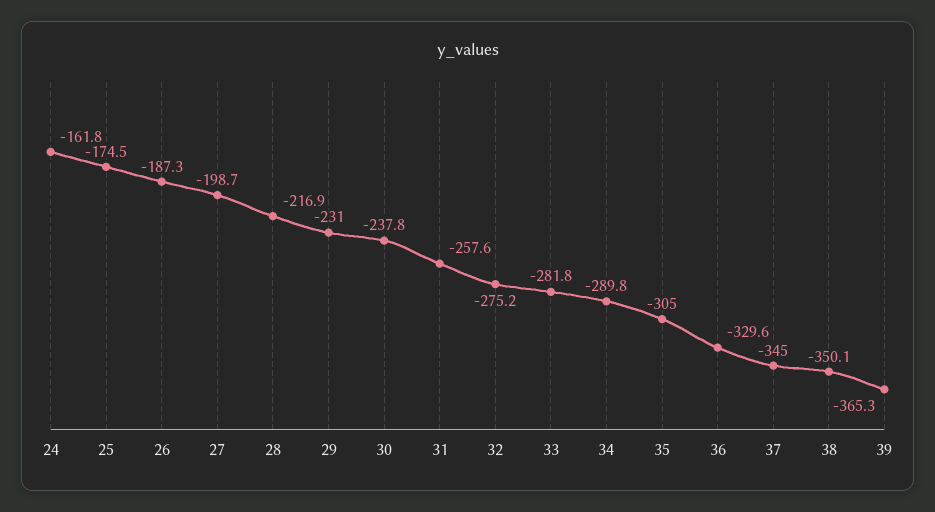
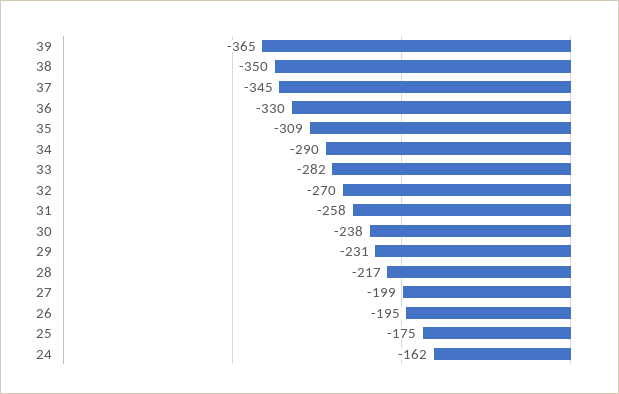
26: -187.3 -> -195
32: -275.2 -> -270
35: -305 -> -309

